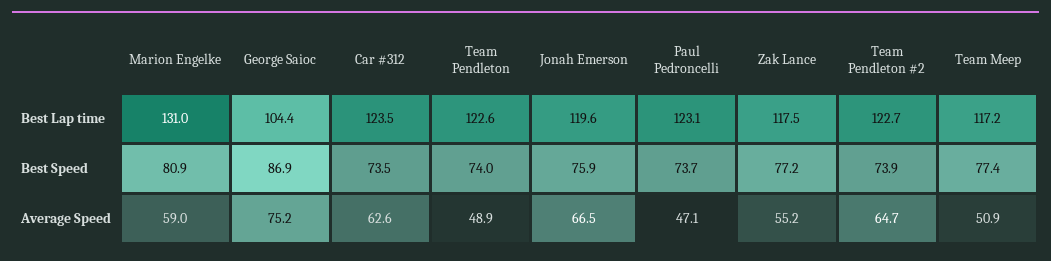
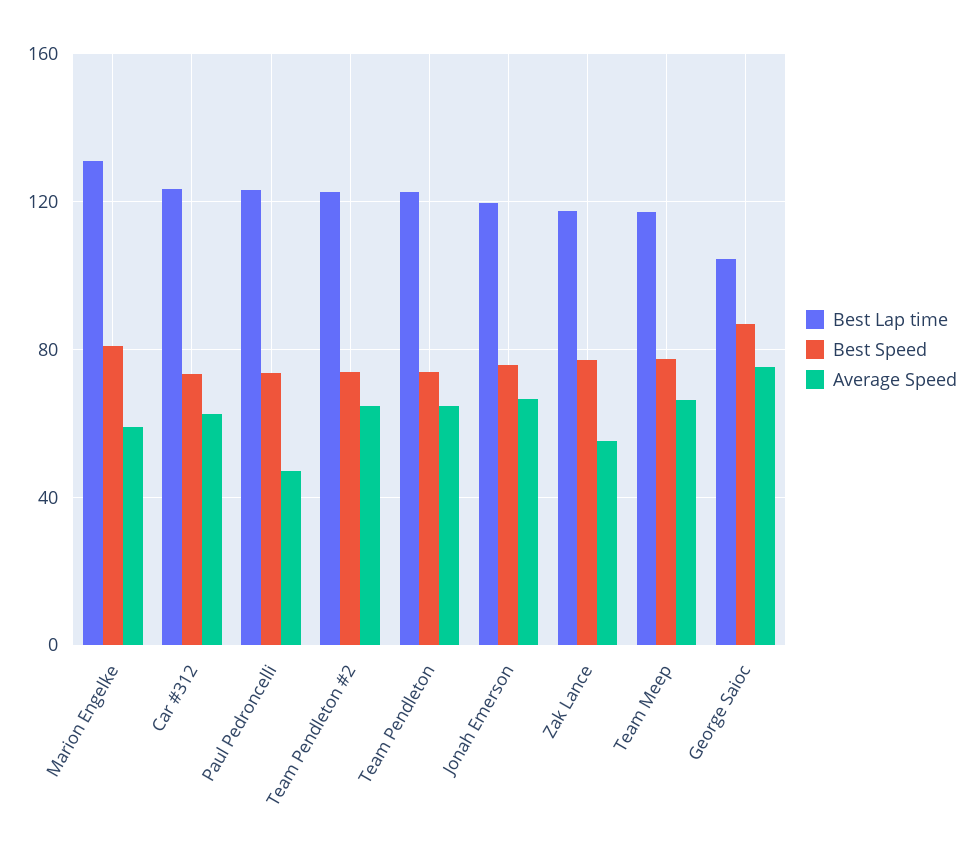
Average Speed, Team Pendleton: 48.9 -> 65
Average Speed, Team Meep: 50.9 -> 65

